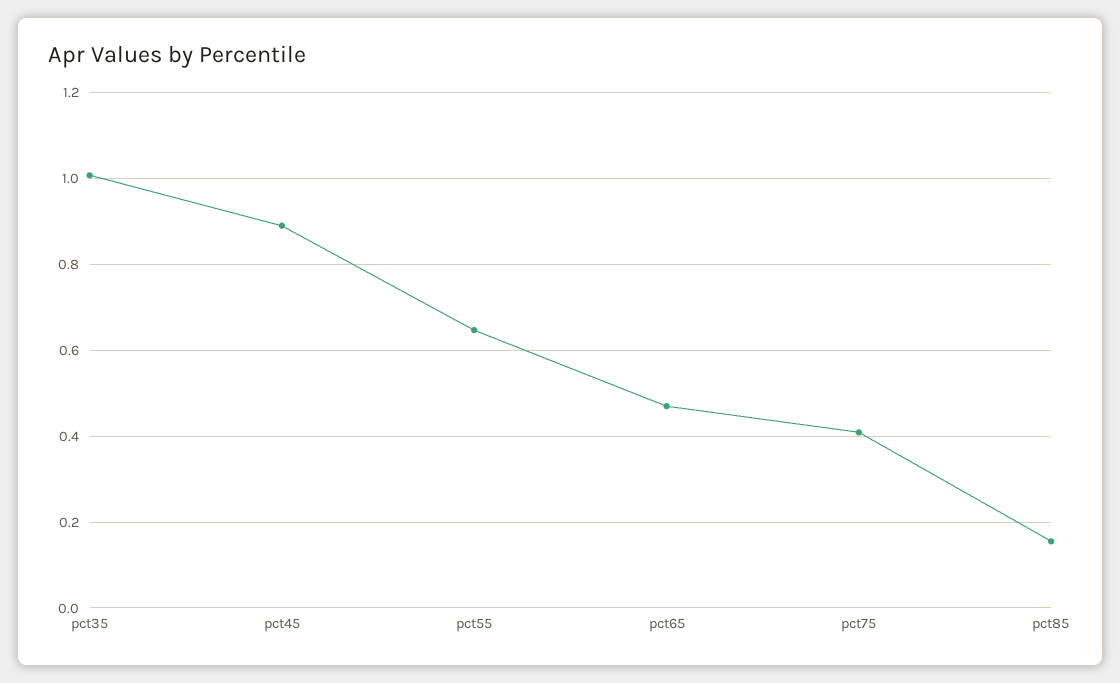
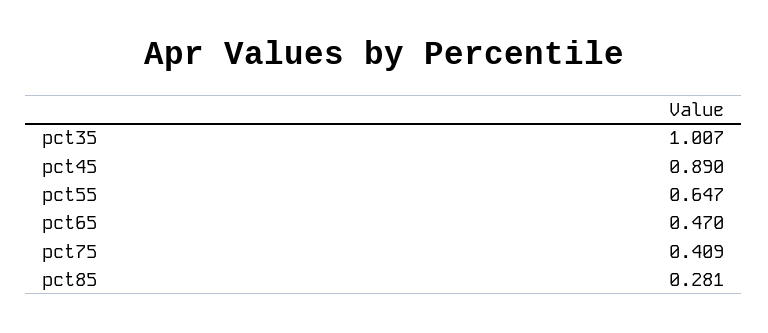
pct85: 0.16 -> 0.281

